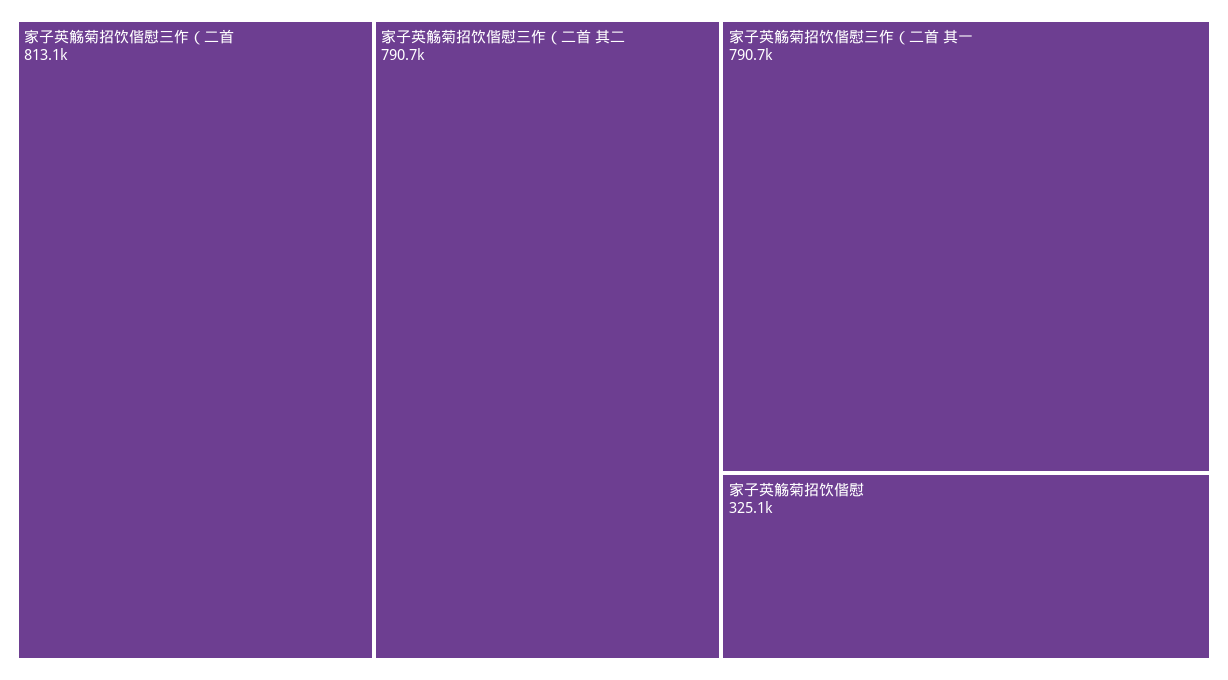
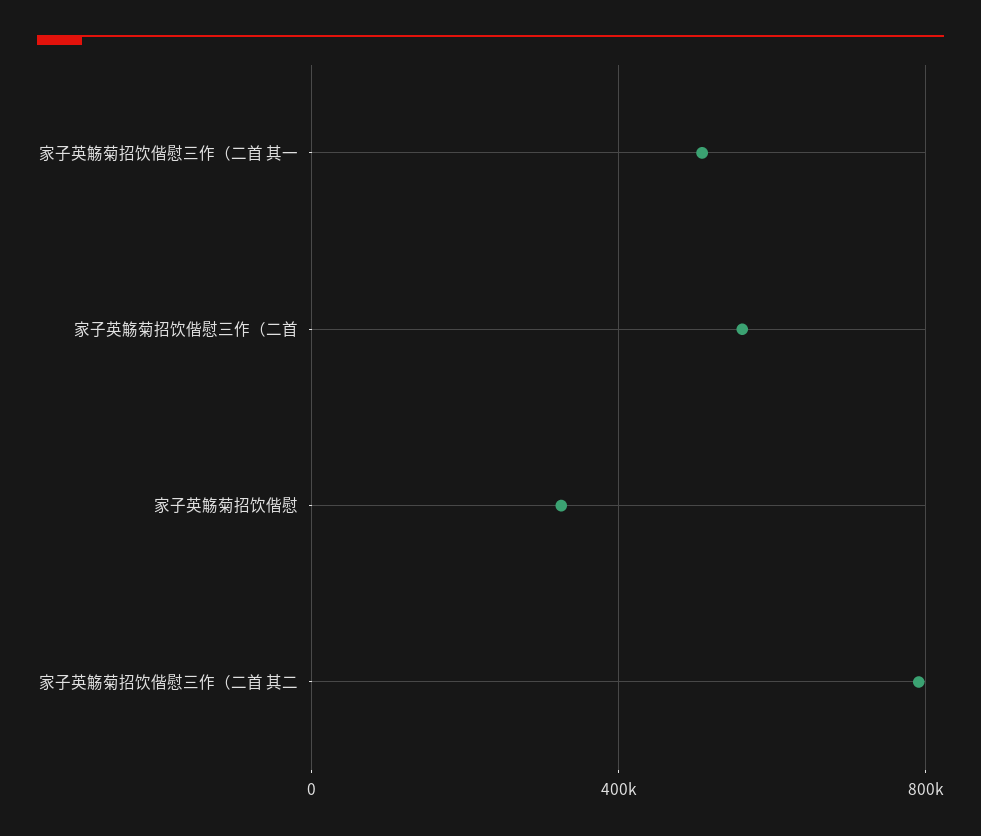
家子英觞菊招饮偕慰三作（二首: 813100 -> 550000
家子英觞菊招饮偕慰三作（二首 其一: 790700 -> 500000

